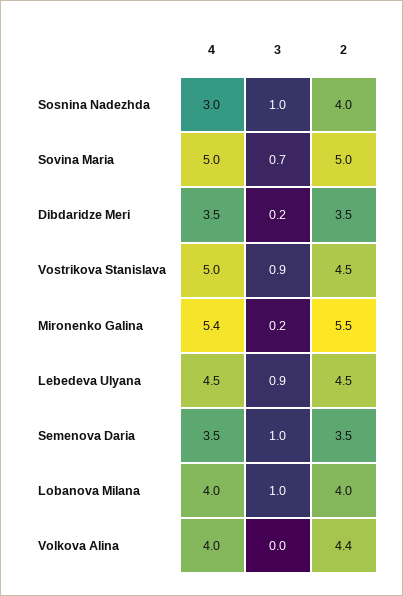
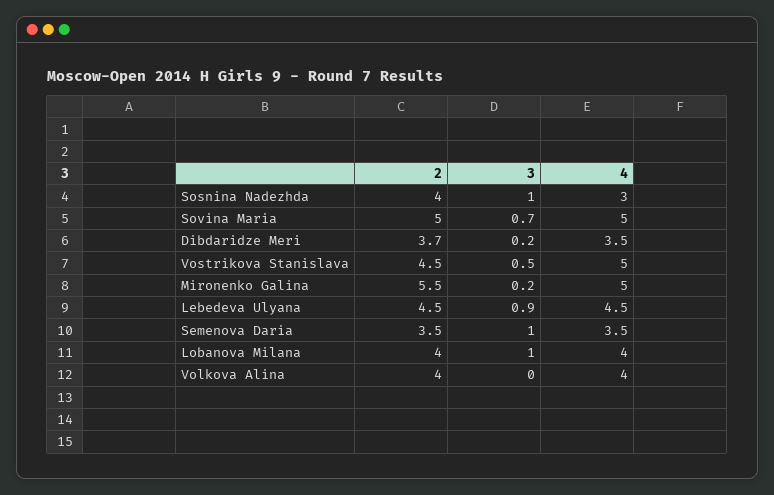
2, Dibdaridze Meri: 3.5 -> 3.7
3, Vostrikova Stanislava: 0.9 -> 0.5
4, Mironenko Galina: 5.4 -> 5
2, Volkova Alina: 4.4 -> 4

